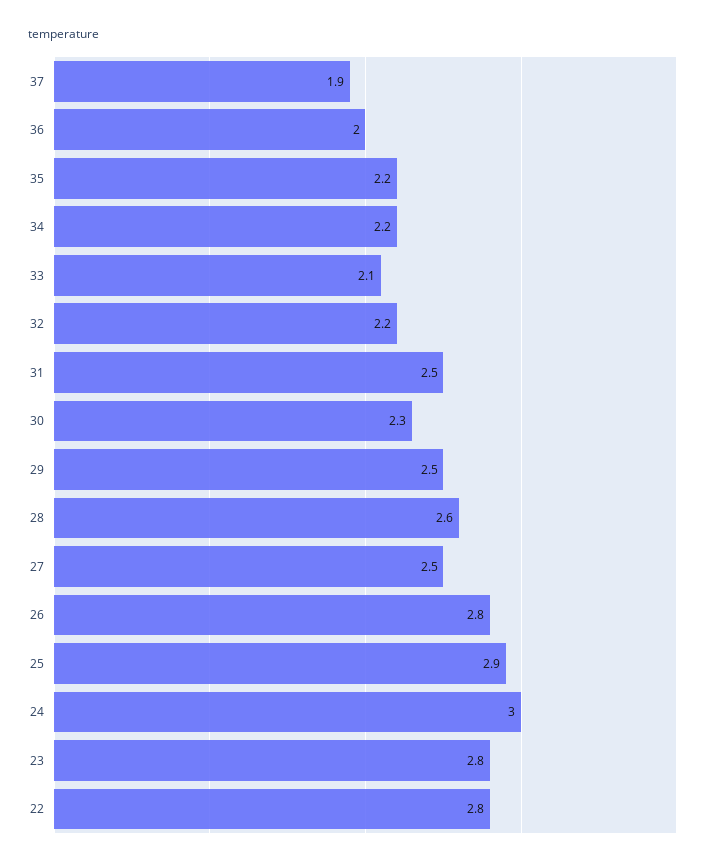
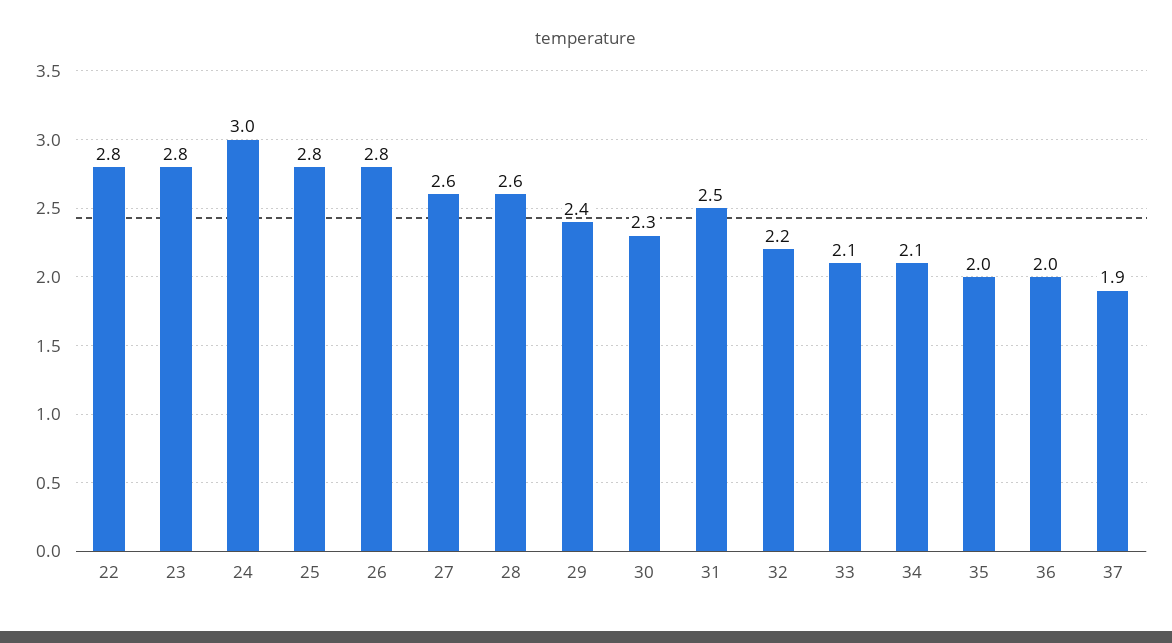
35: 2.2 -> 2
34: 2.2 -> 2.1
29: 2.5 -> 2.4
27: 2.5 -> 2.6
25: 2.9 -> 2.8

